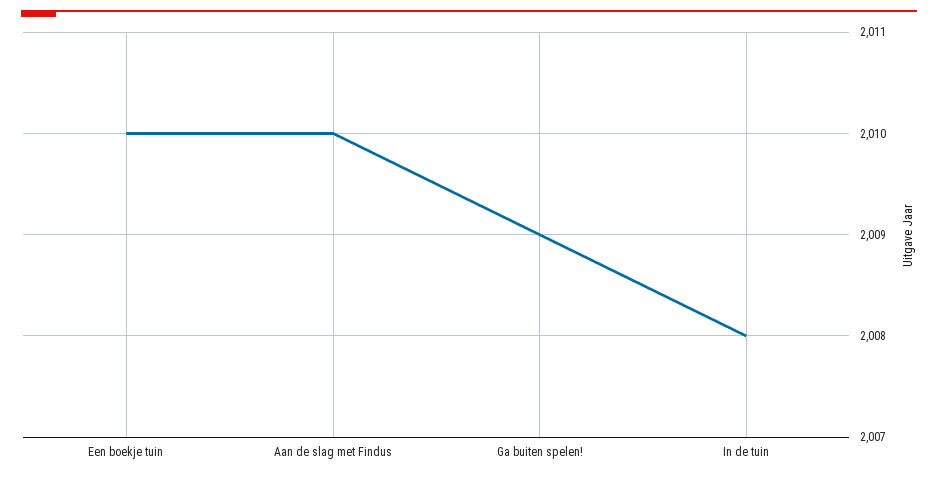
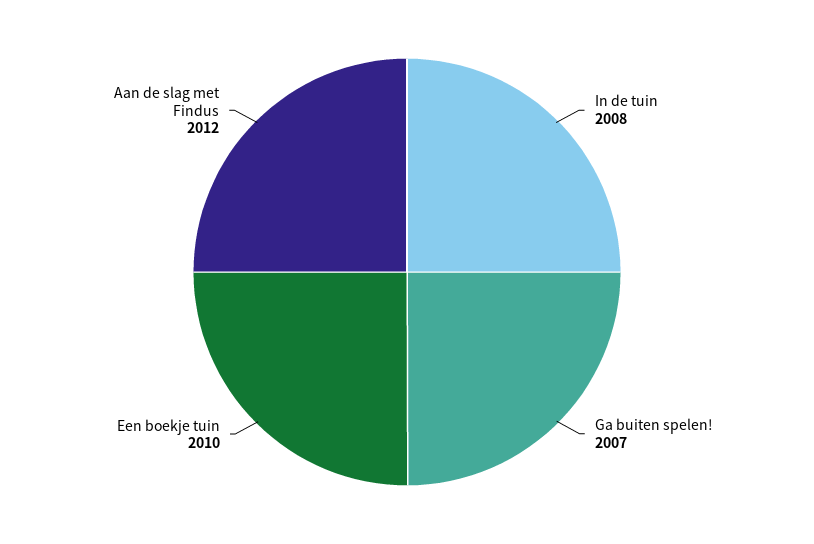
Aan de slag met Findus: 2010 -> 2012
Ga buiten spelen!: 2009 -> 2007

